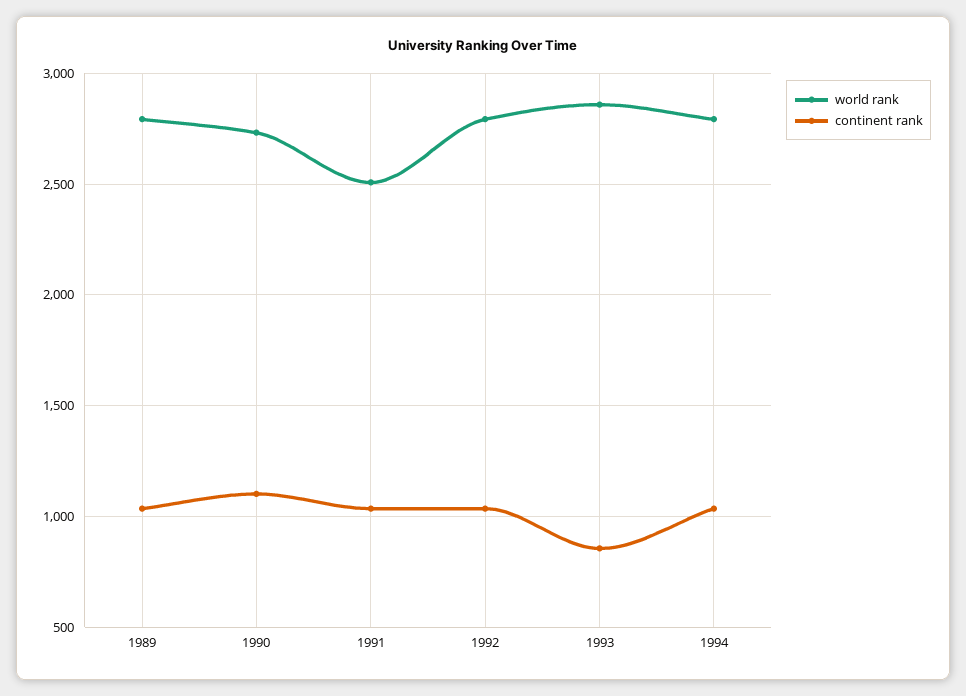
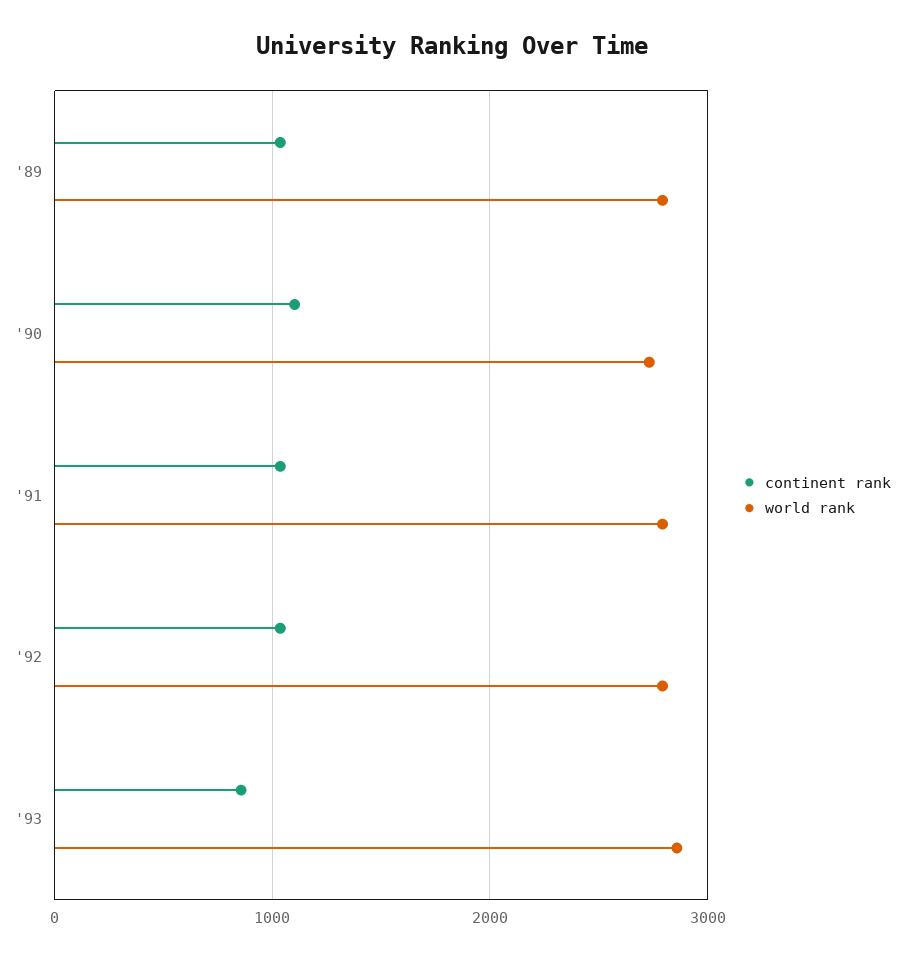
world rank, 1991: 2500 -> 2800
world rank, 1994: 2800 -> none
continent rank, 1994: 1050 -> none

